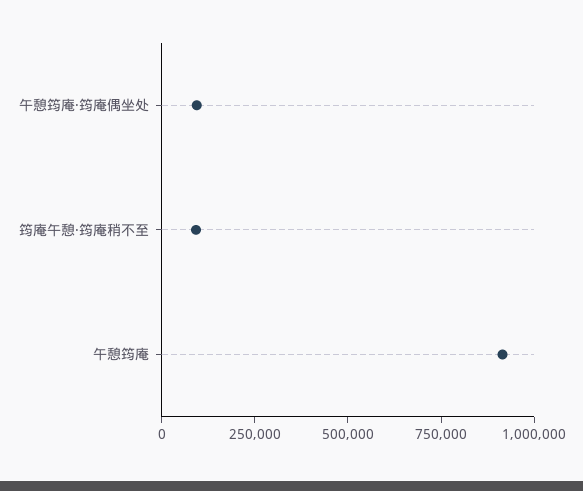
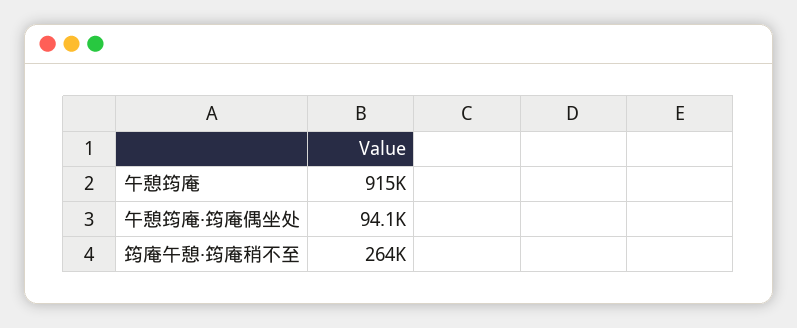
筠庵午憩·筠庵稍不至: 100000 -> 264000

